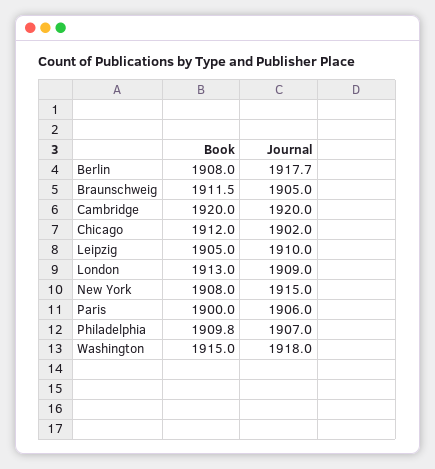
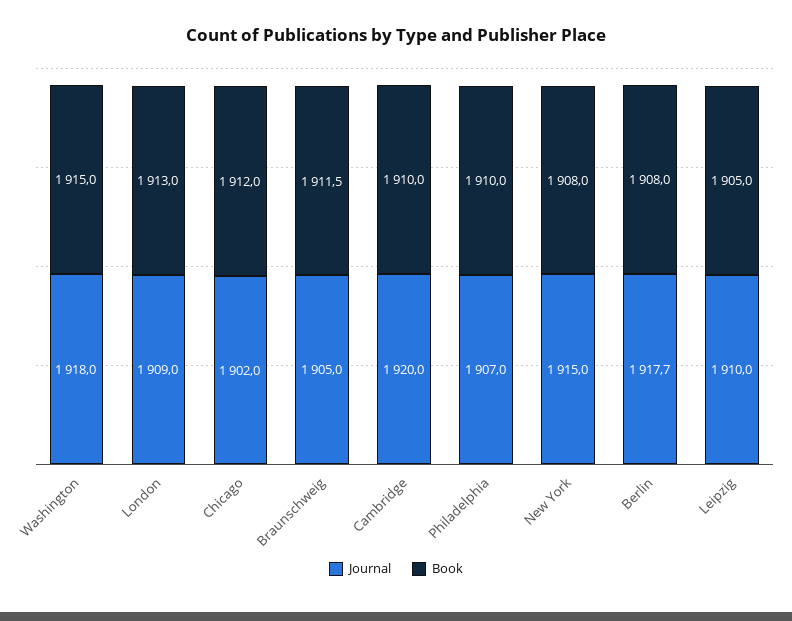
Book, Cambridge: 1920 -> 1910
Book, Paris: 1900 -> none
Journal, Paris: 1906 -> none
Book, Philadelphia: 1909.8 -> 1910

